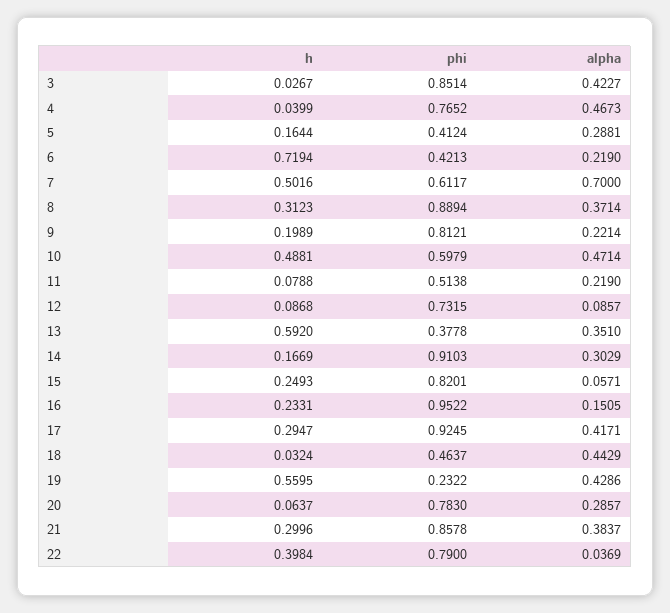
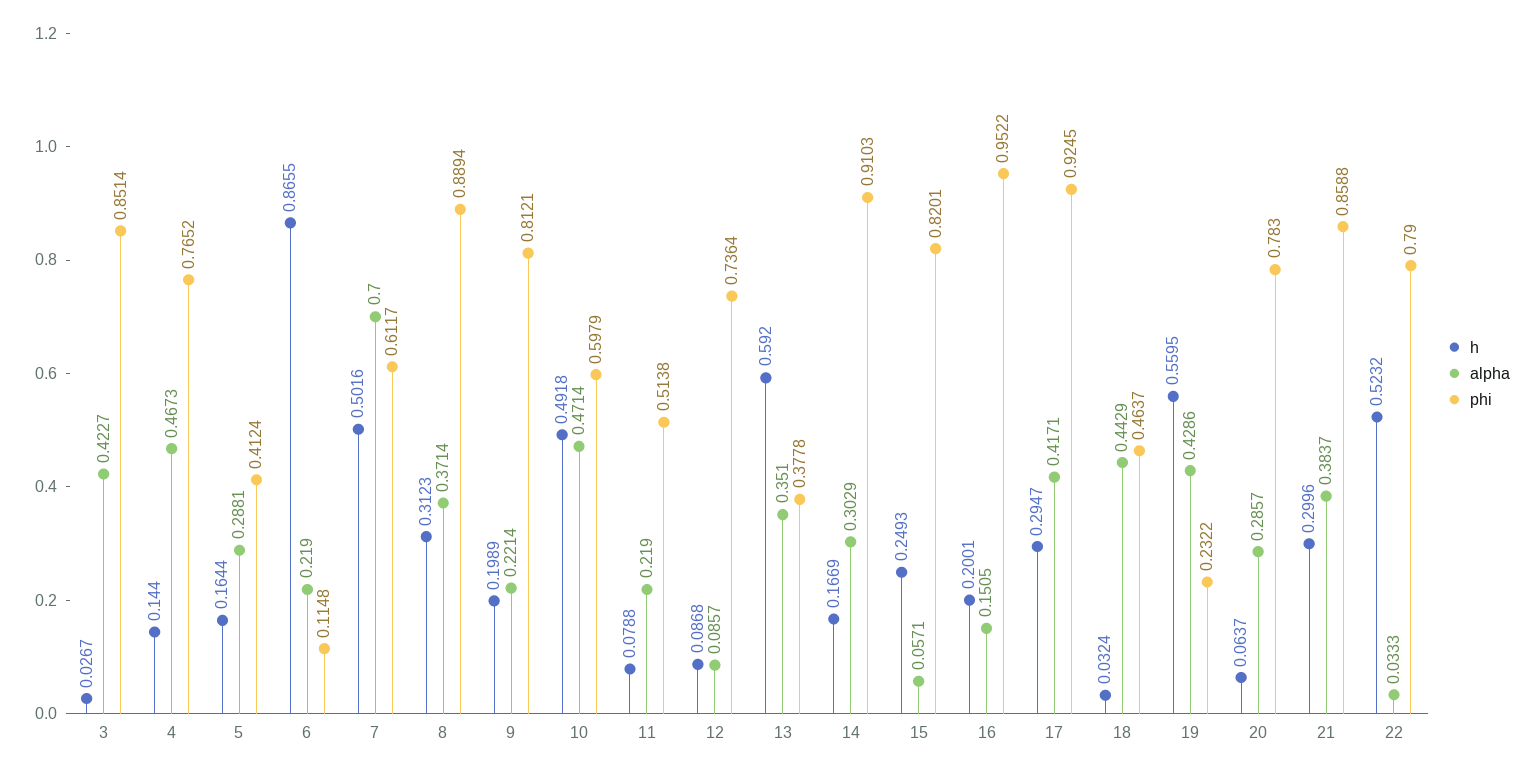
h, 4: 0.0399 -> 0.144
h, 6: 0.7194 -> 0.8655
phi, 6: 0.4213 -> 0.1148
h, 10: 0.4881 -> 0.4918
phi, 12: 0.7315 -> 0.7364
h, 16: 0.2331 -> 0.2001
phi, 21: 0.8578 -> 0.8588
h, 22: 0.3984 -> 0.5232
alpha, 22: 0.0369 -> 0.0333

